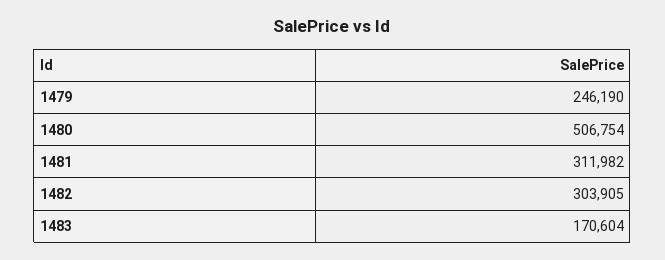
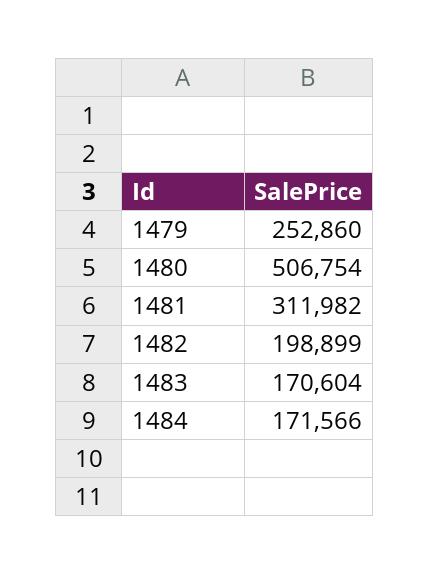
1479: 246190 -> 252860
1482: 303905 -> 198899
1484: none -> 171566

